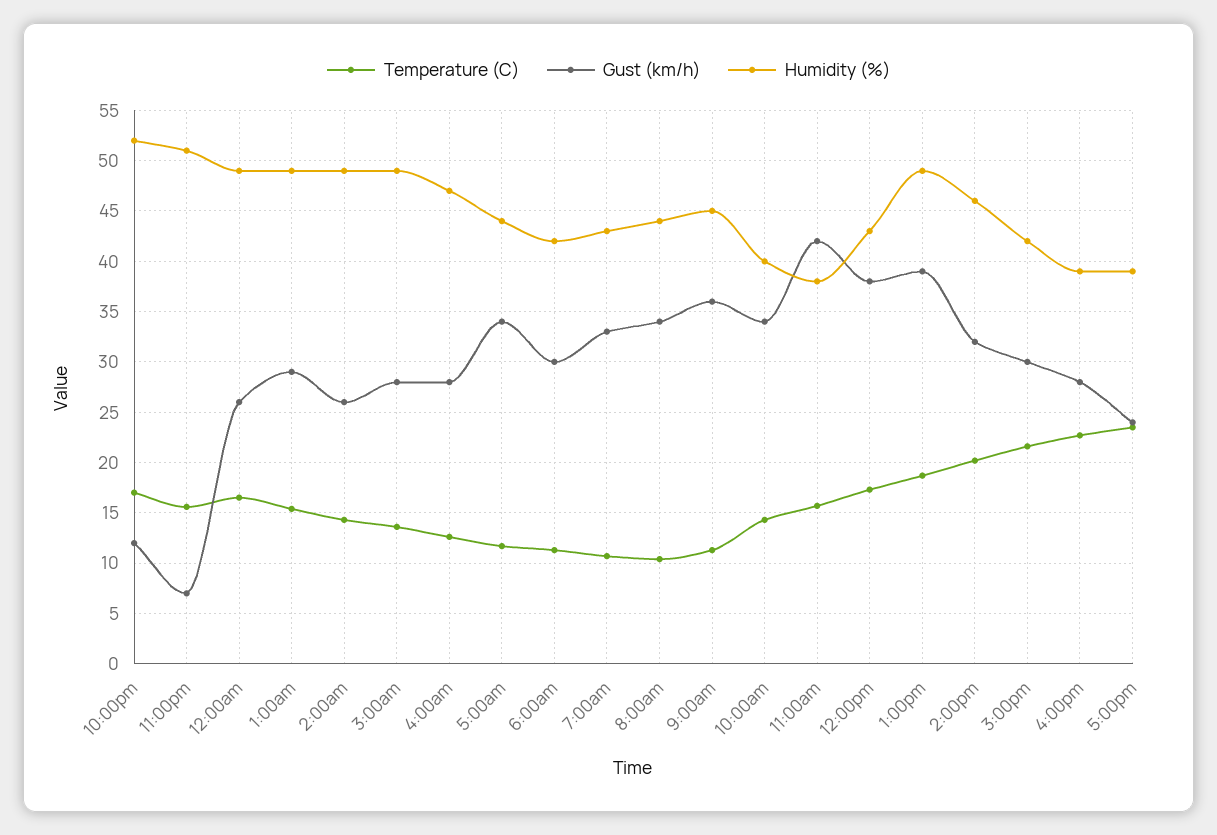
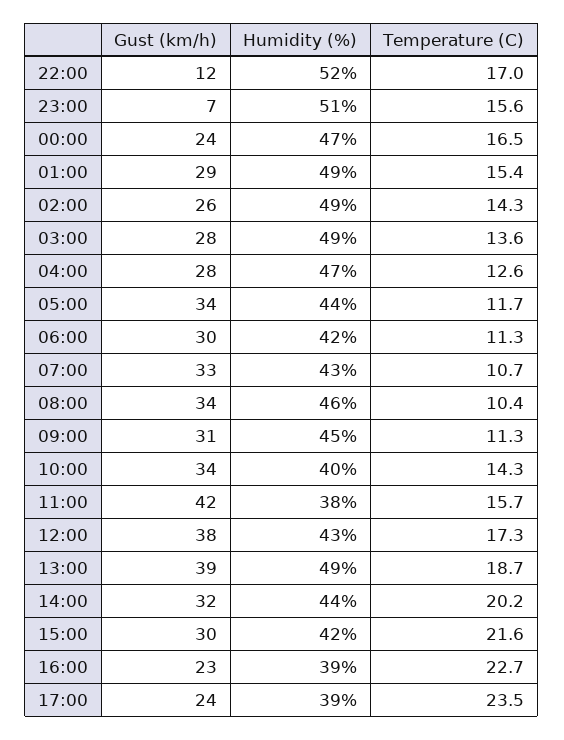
Gust (km/h), 12:00am: 26 -> 24
Humidity (%), 12:00am: 49 -> 47
Humidity (%), 8:00am: 44 -> 46
Gust (km/h), 9:00am: 36 -> 31
Humidity (%), 2:00pm: 46 -> 44
Gust (km/h), 4:00pm: 28 -> 23

